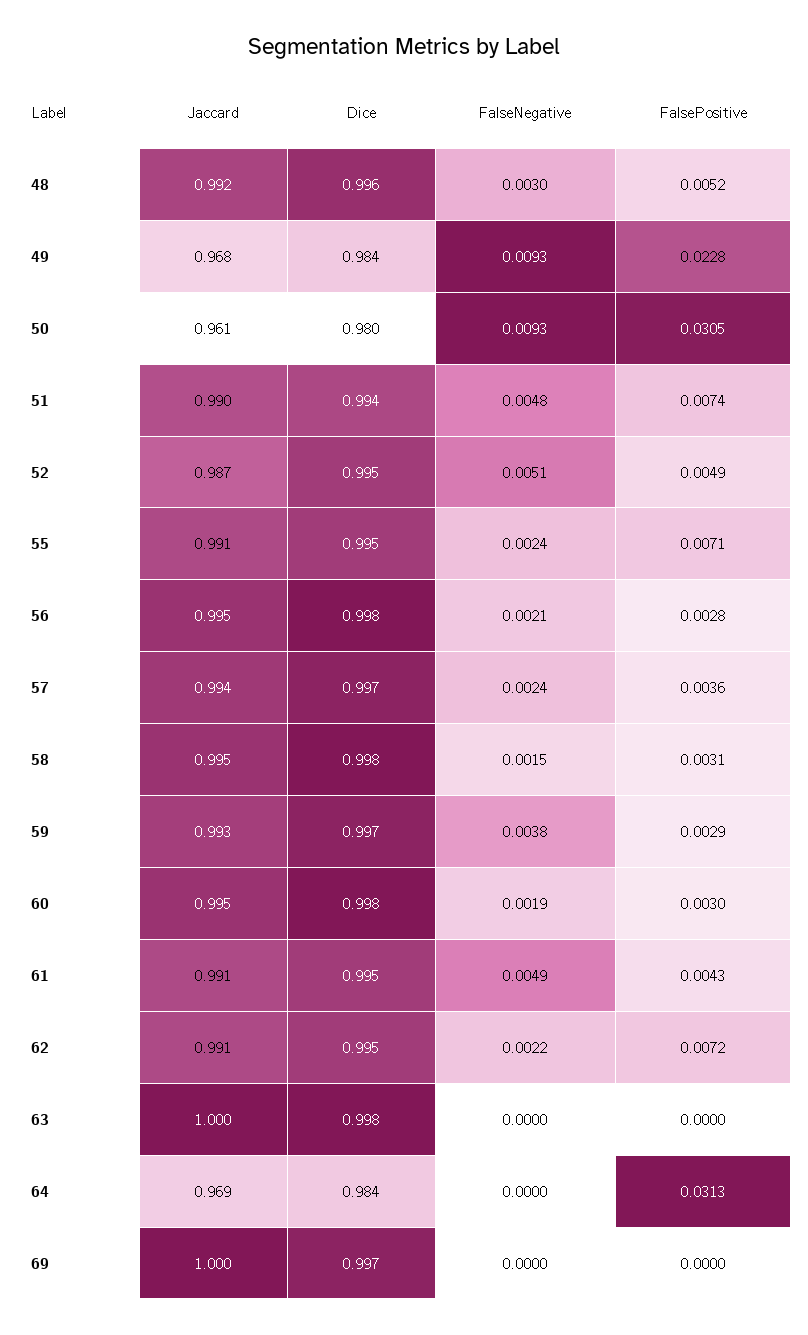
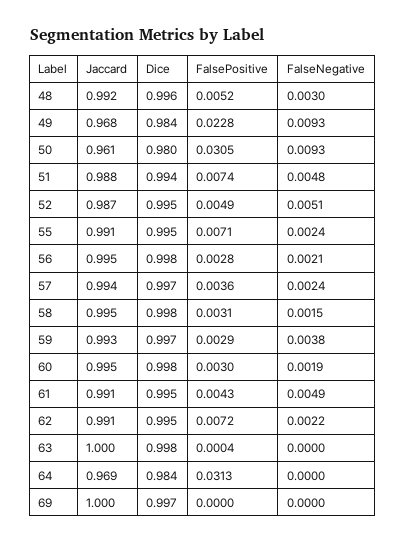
Jaccard, 51: 0.99 -> 0.988
FalsePositive, 63: 0 -> 0.0004

